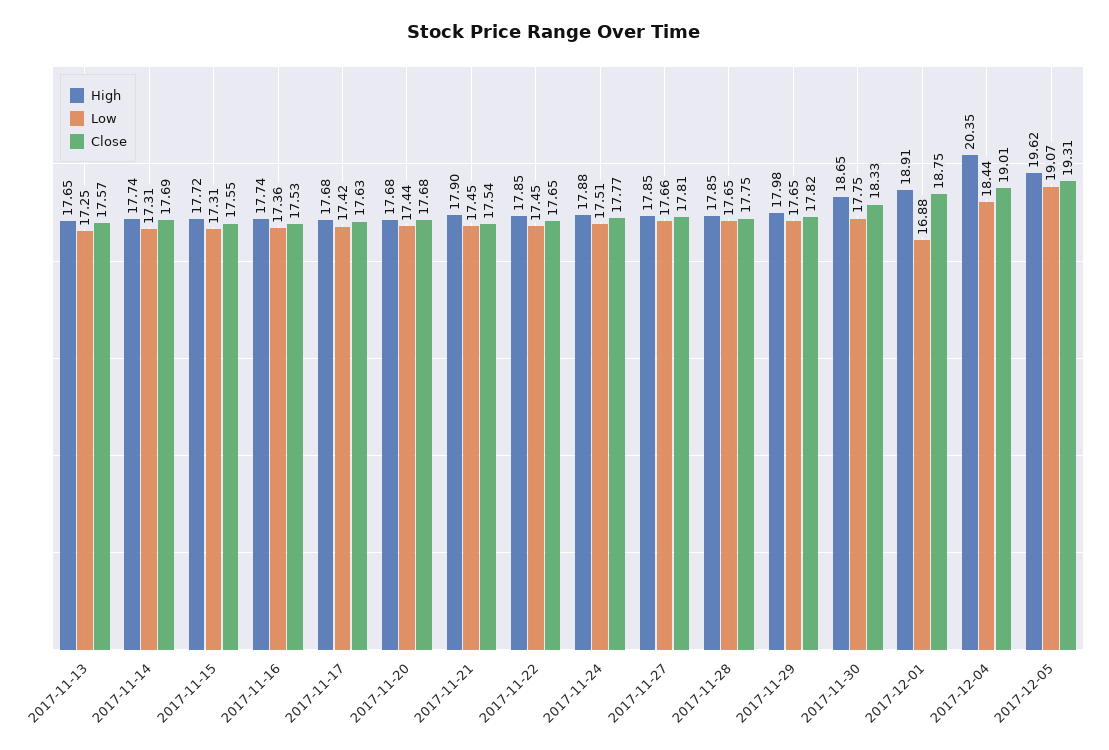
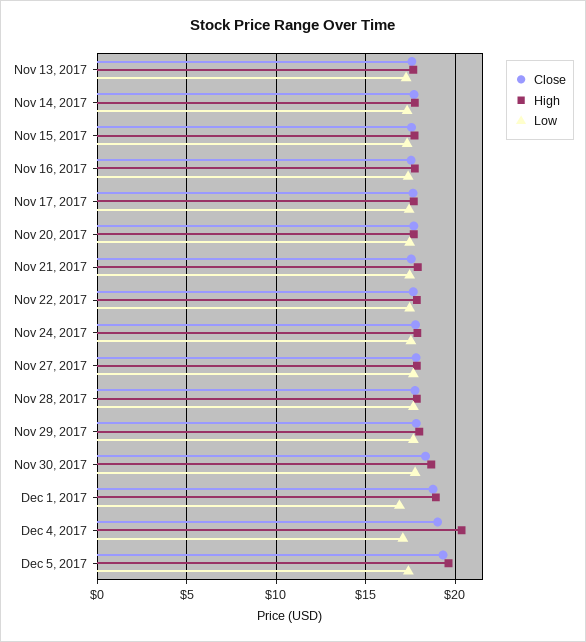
Low, 2017-12-04: 18.44 -> 17
Low, 2017-12-05: 19.07 -> 17.5

